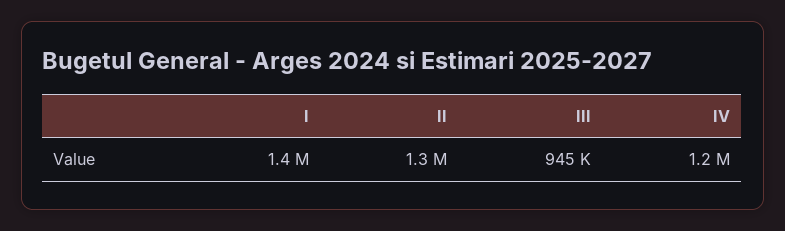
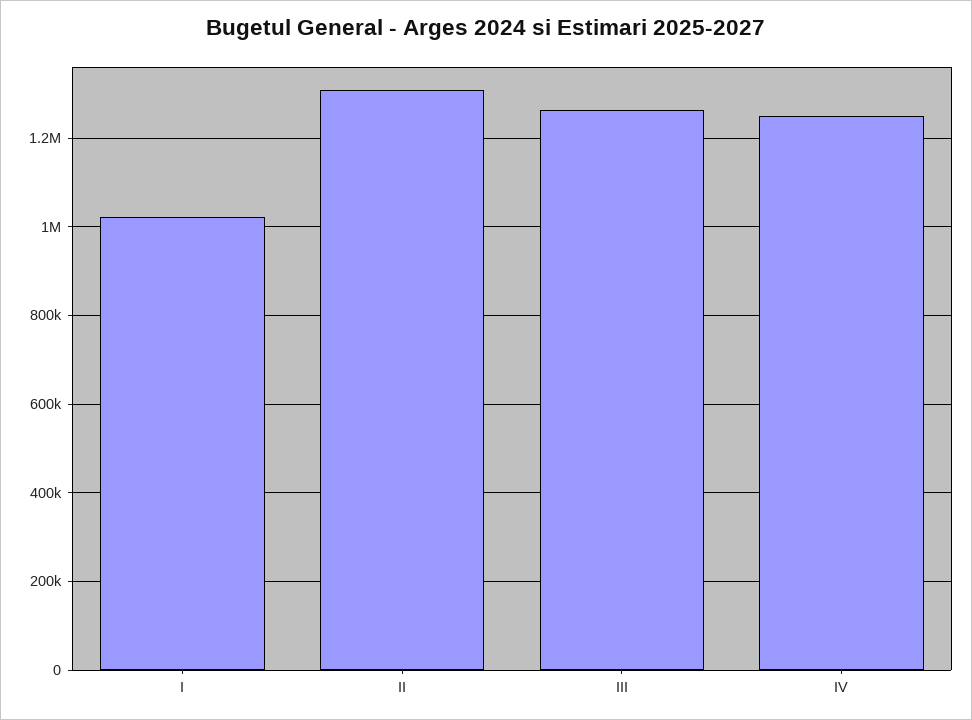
I: 1400000 -> 1020000
III: 945000 -> 1260000

